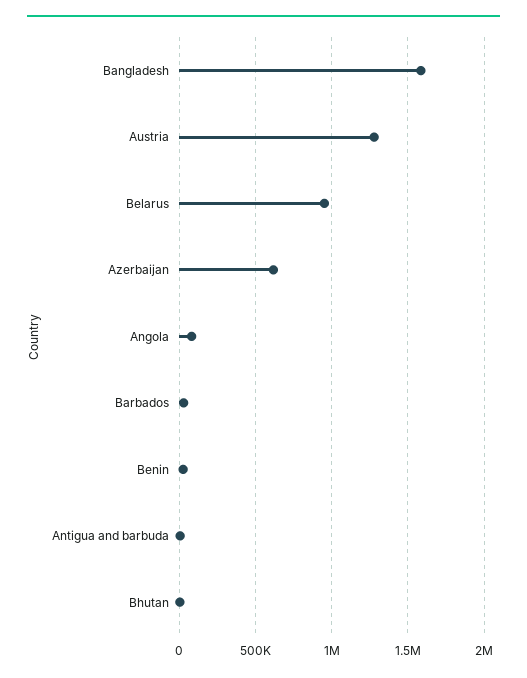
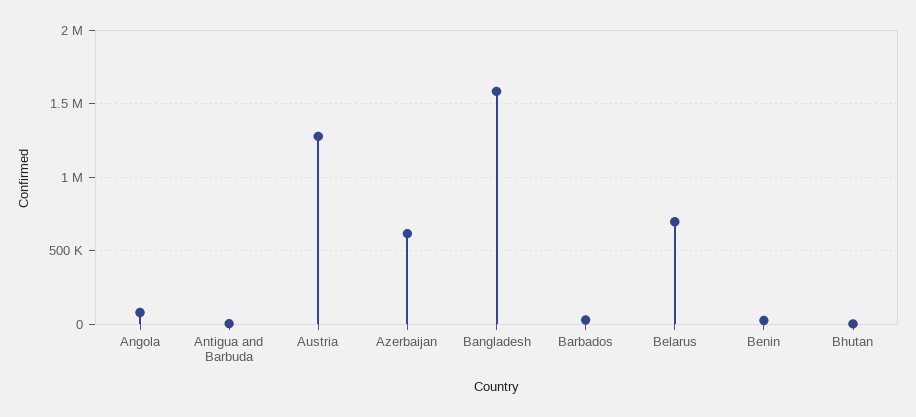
Belarus: 950000 -> 700000

